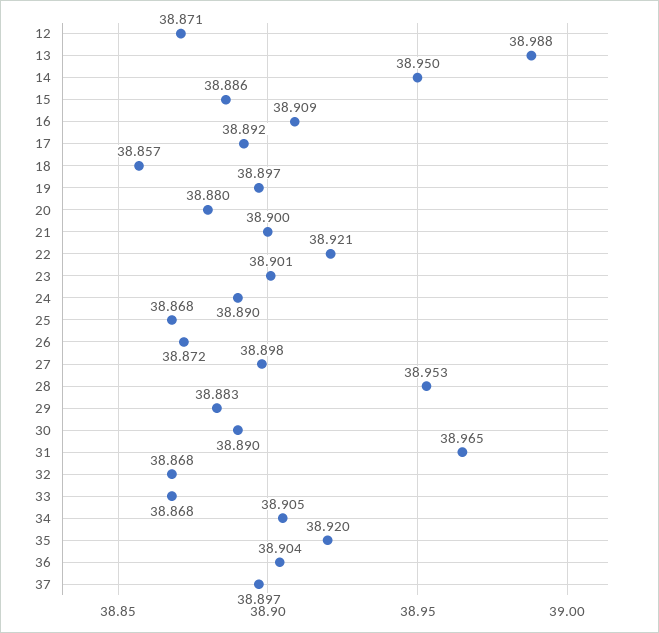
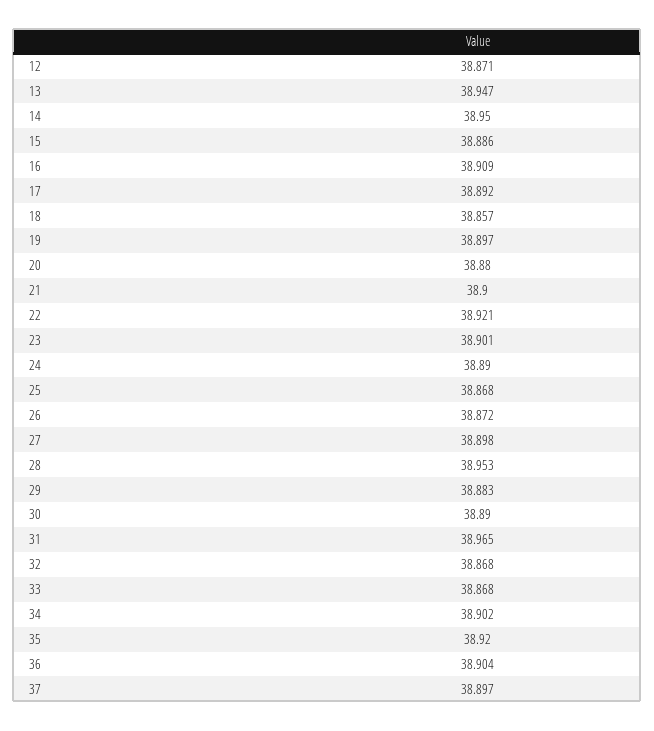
13: 38.988 -> 38.947
34: 38.905 -> 38.902

